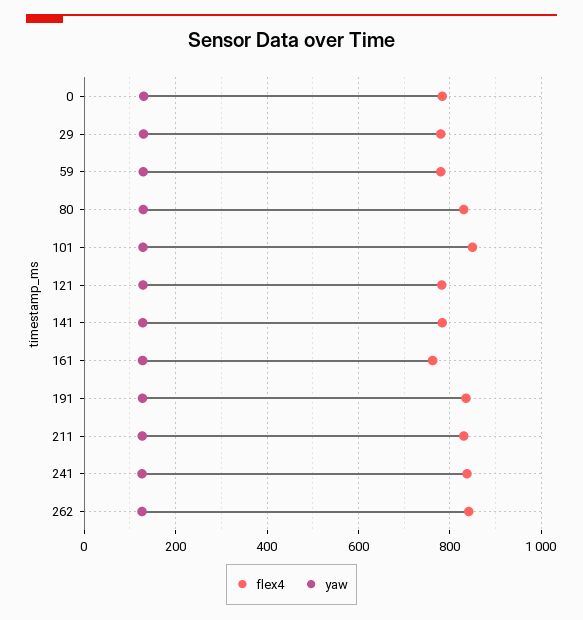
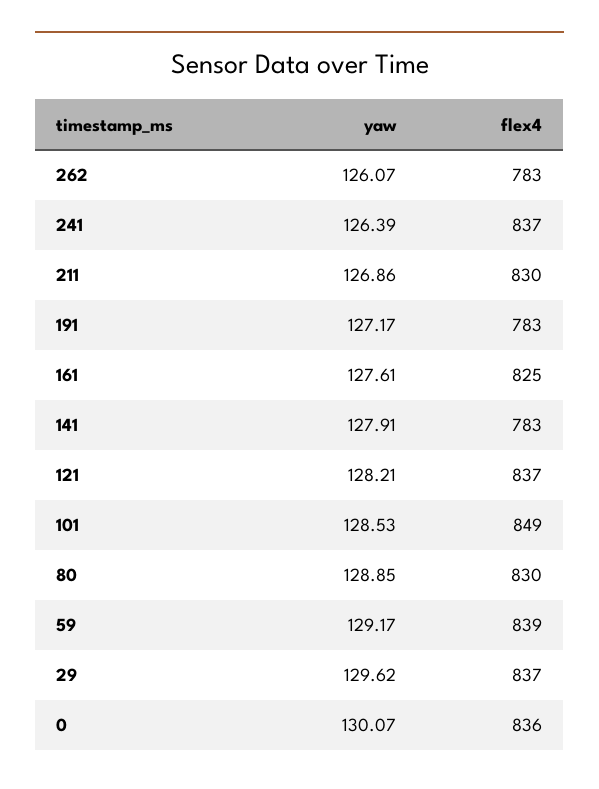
flex4, 0: 780 -> 836
flex4, 29: 780 -> 837
flex4, 59: 780 -> 839
flex4, 121: 780 -> 837
flex4, 161: 760 -> 825
flex4, 191: 840 -> 783
flex4, 262: 840 -> 783

